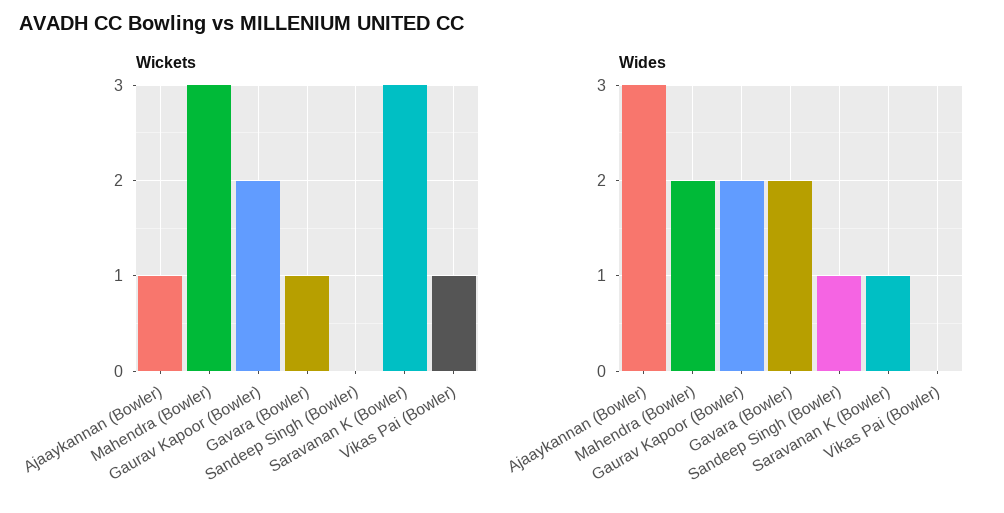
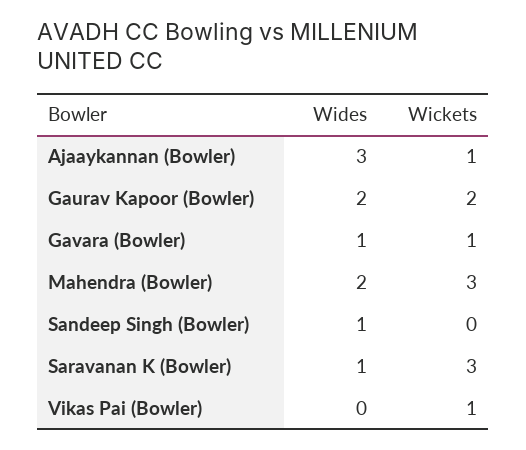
Wides, Gavara (Bowler): 2 -> 1

